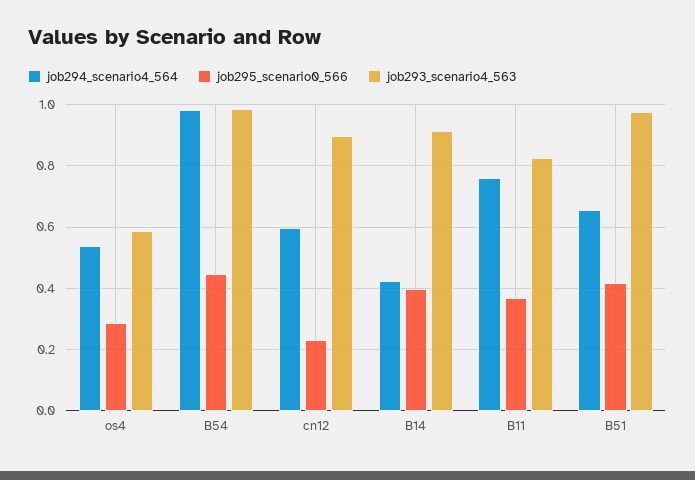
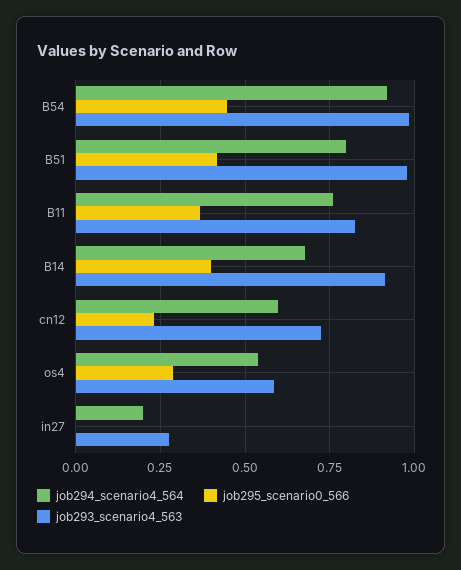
job294_scenario4_564, B54: 0.98 -> 0.925
job293_scenario4_563, cn12: 0.9 -> 0.725
job294_scenario4_564, B14: 0.42 -> 0.675
job294_scenario4_564, B51: 0.66 -> 0.8
job294_scenario4_564, in27: none -> 0.2
job295_scenario0_566, in27: none -> 0
job293_scenario4_563, in27: none -> 0.275

